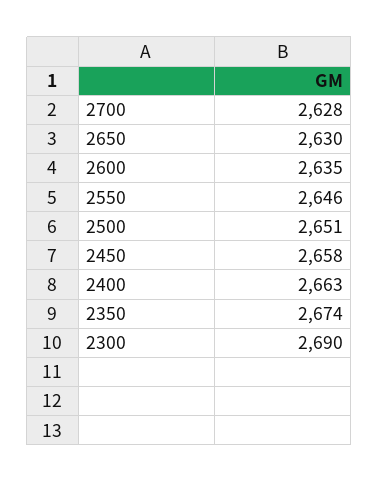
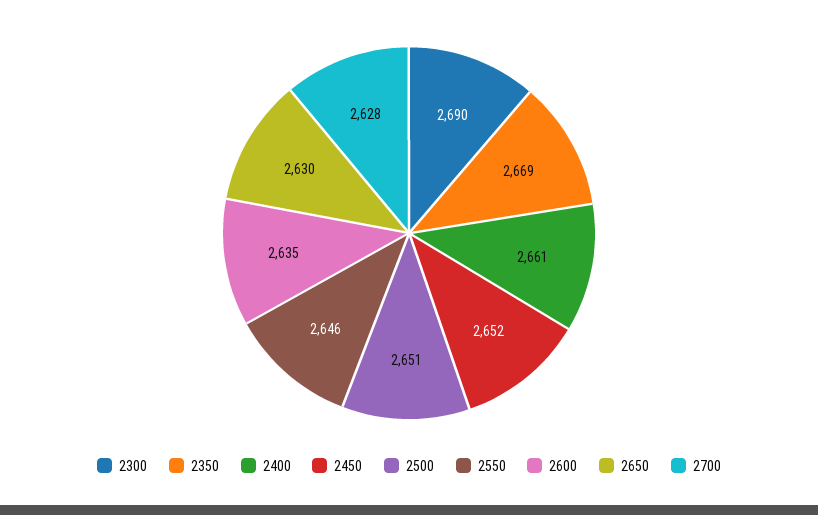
2450: 2658 -> 2652
2400: 2663 -> 2661
2350: 2674 -> 2669

